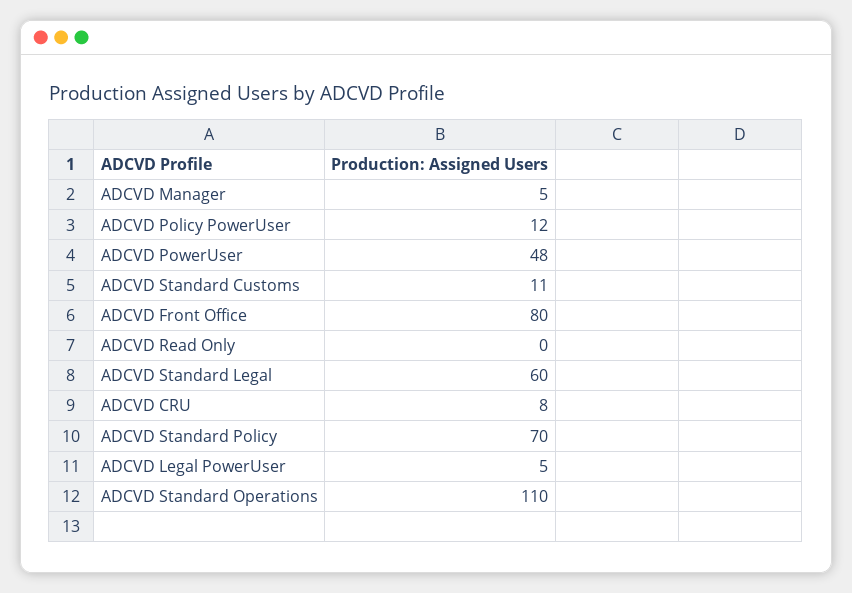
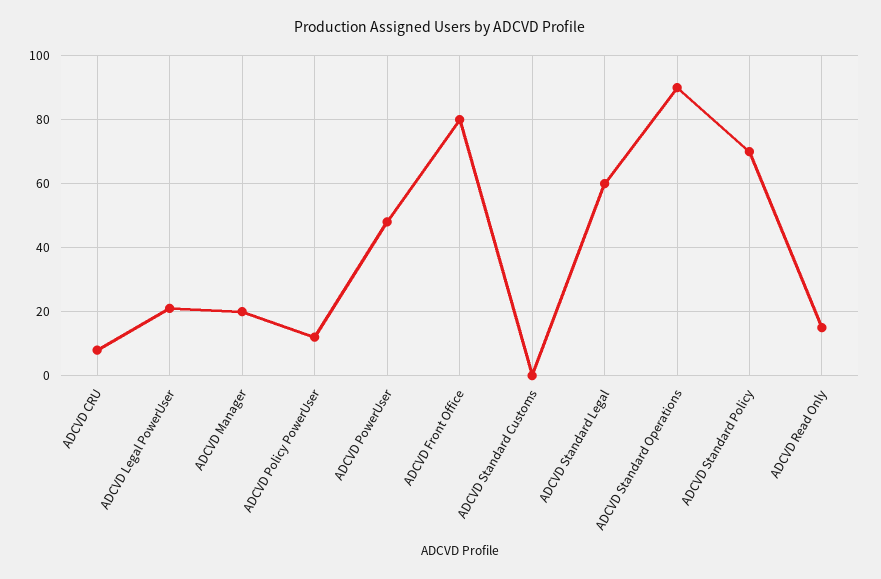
ADCVD Manager: 5 -> 20
ADCVD Standard Customs: 11 -> 0
ADCVD Read Only: 0 -> 15
ADCVD Legal PowerUser: 5 -> 20
ADCVD Standard Operations: 110 -> 90

